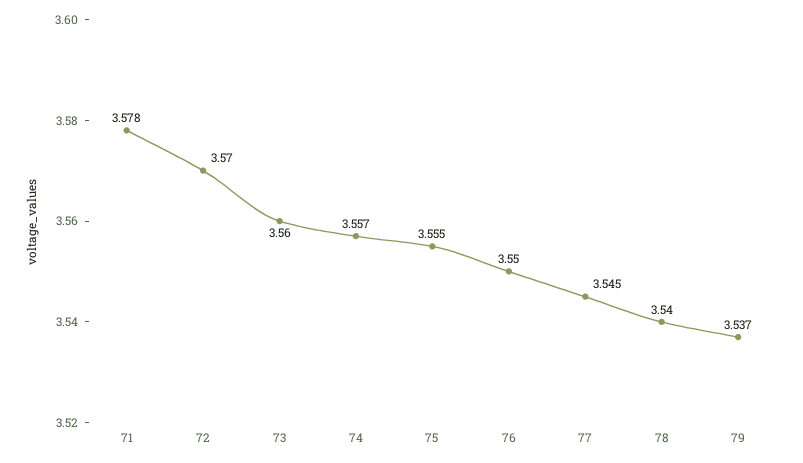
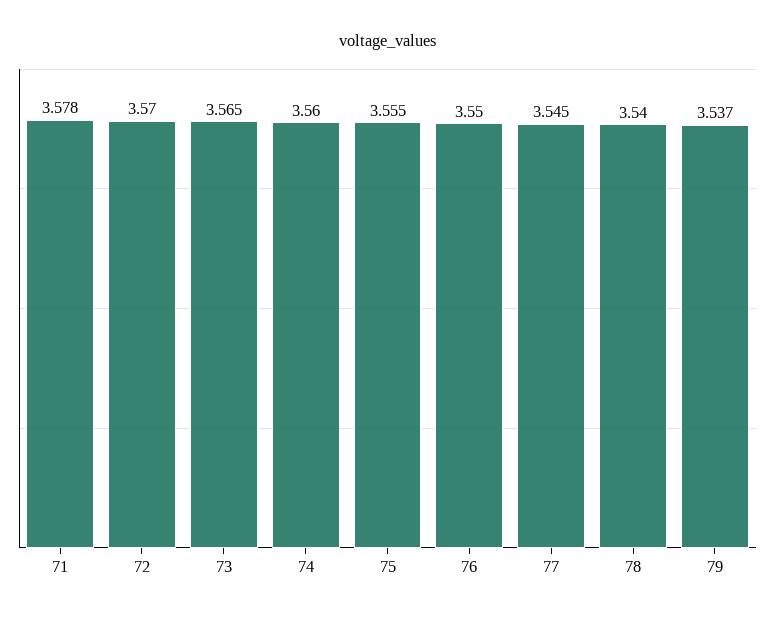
73: 3.56 -> 3.565
74: 3.557 -> 3.56

